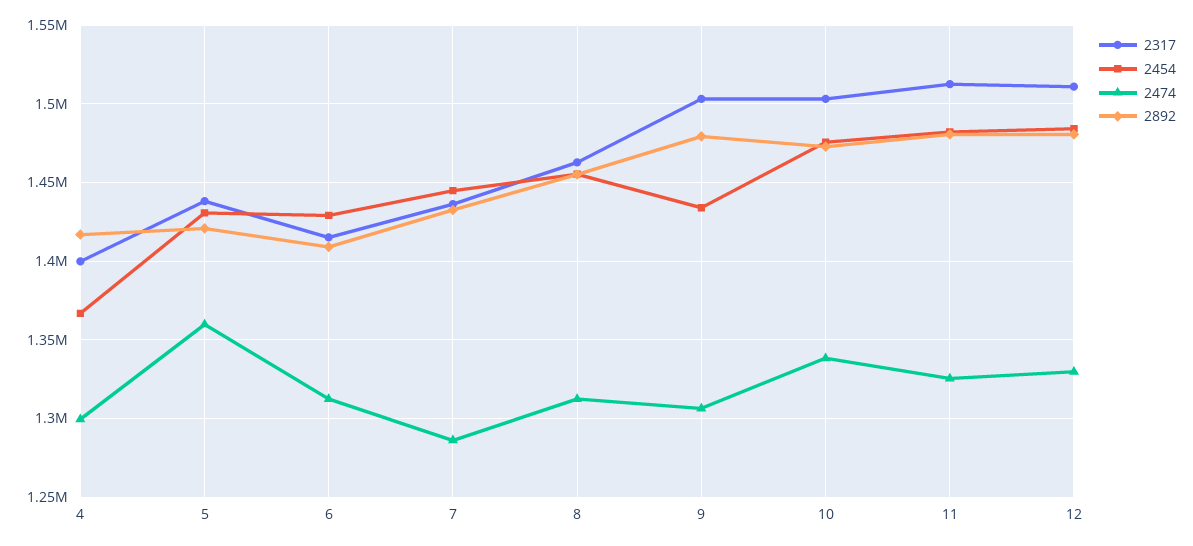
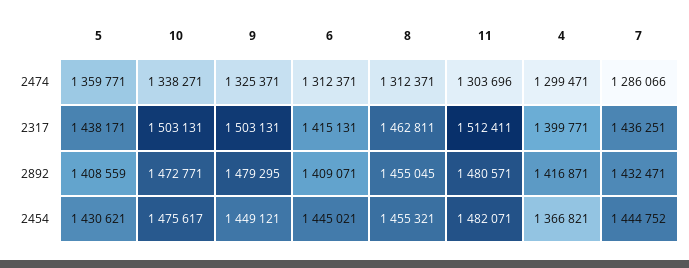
2892, 5: 1420000 -> 1408559
2454, 6: 1430000 -> 1445021
2454, 9: 1435000 -> 1449121
2474, 9: 1305000 -> 1325371
2474, 11: 1325000 -> 1303696
2317, 12: 1510000 -> none
2454, 12: 1485000 -> none
2474, 12: 1330000 -> none
2892, 12: 1480000 -> none

